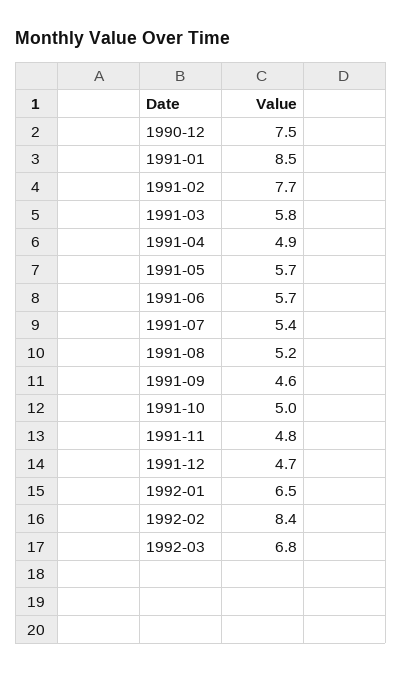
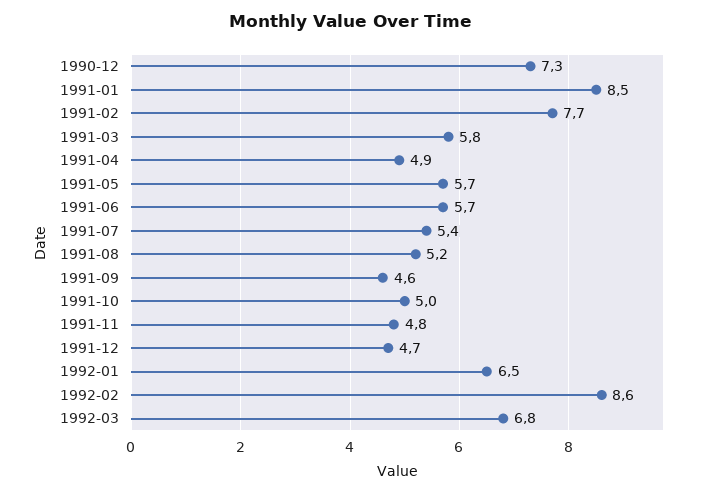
1990-12: 7.5 -> 7.3
1992-02: 8.4 -> 8.6

